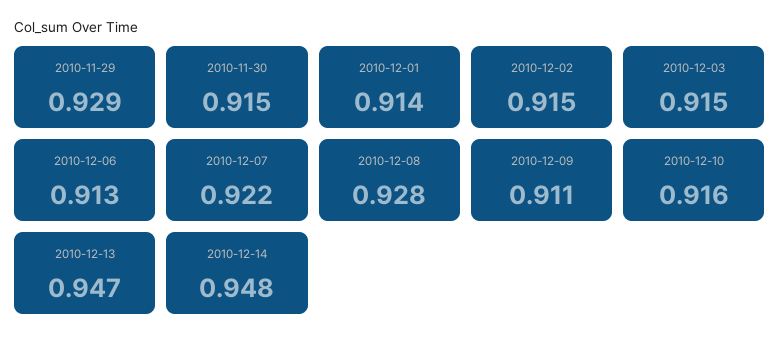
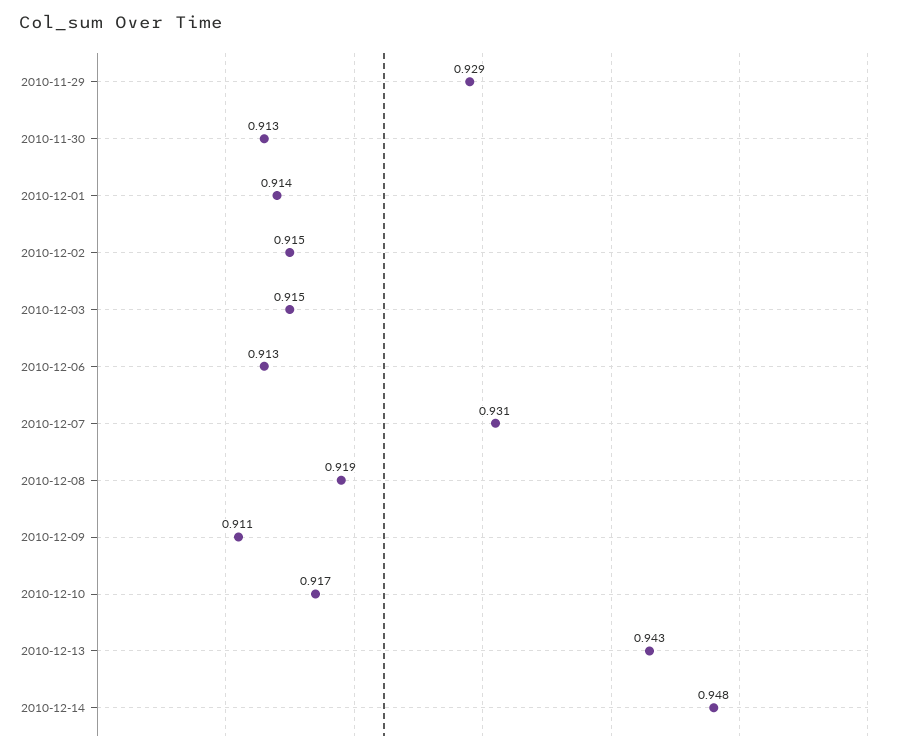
2010-11-30: 0.915 -> 0.913
2010-12-07: 0.922 -> 0.931
2010-12-08: 0.928 -> 0.919
2010-12-10: 0.916 -> 0.917
2010-12-13: 0.947 -> 0.943

